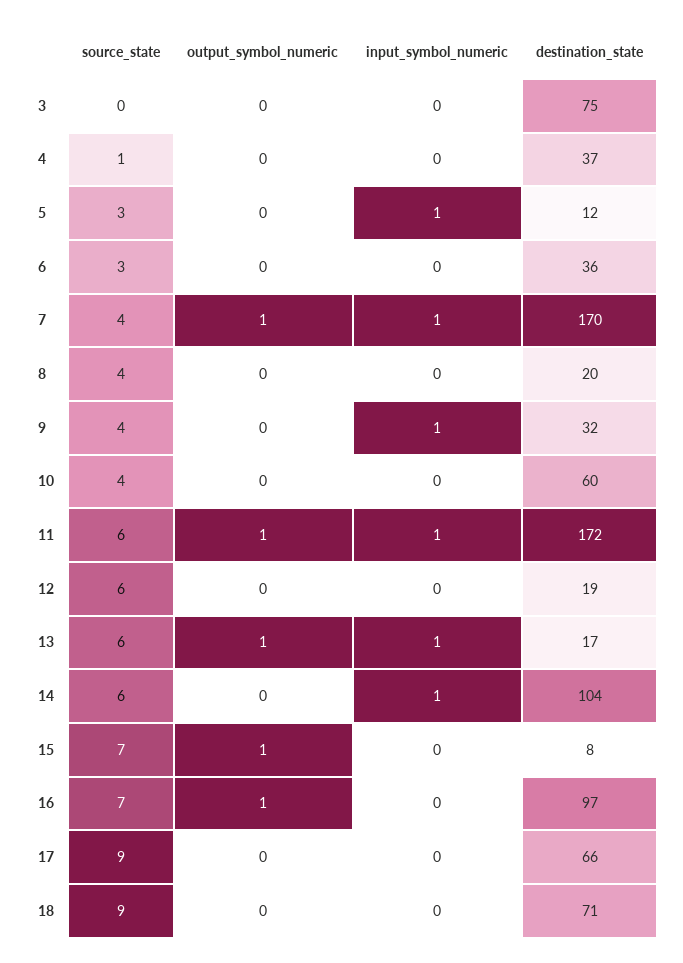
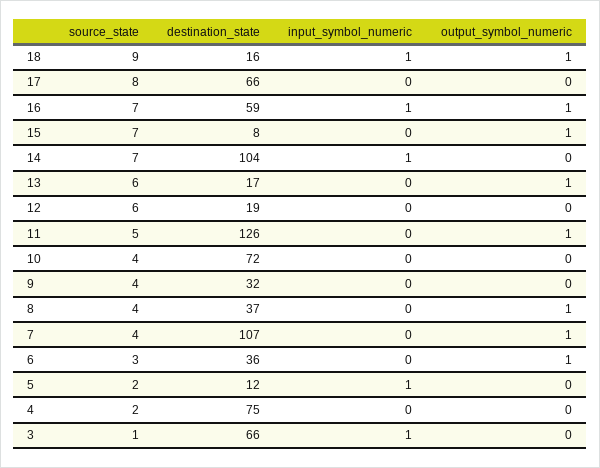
source_state, 3: 0 -> 1
input_symbol_numeric, 3: 0 -> 1
destination_state, 3: 75 -> 66
source_state, 4: 1 -> 2
destination_state, 4: 37 -> 75
source_state, 5: 3 -> 2
output_symbol_numeric, 6: 0 -> 1
input_symbol_numeric, 7: 1 -> 0
destination_state, 7: 170 -> 107
output_symbol_numeric, 8: 0 -> 1
destination_state, 8: 20 -> 37
input_symbol_numeric, 9: 1 -> 0
destination_state, 10: 60 -> 72
source_state, 11: 6 -> 5
input_symbol_numeric, 11: 1 -> 0
destination_state, 11: 172 -> 126
input_symbol_numeric, 13: 1 -> 0
source_state, 14: 6 -> 7
input_symbol_numeric, 16: 0 -> 1
destination_state, 16: 97 -> 59
source_state, 17: 9 -> 8
output_symbol_numeric, 18: 0 -> 1
input_symbol_numeric, 18: 0 -> 1
destination_state, 18: 71 -> 16

